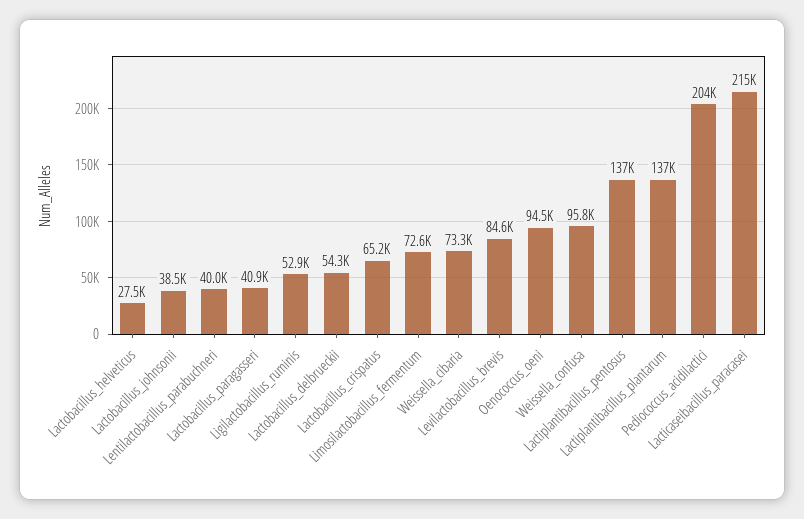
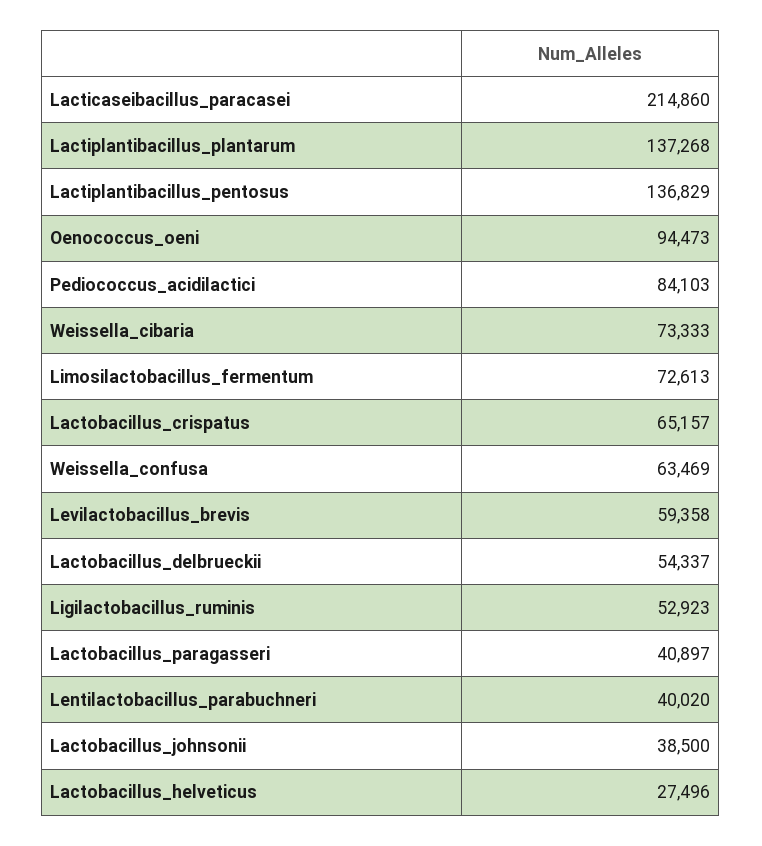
Levilactobacillus_brevis: 84600 -> 59358
Weissella_confusa: 95800 -> 63469
Pediococcus_acidilactici: 204000 -> 84103

